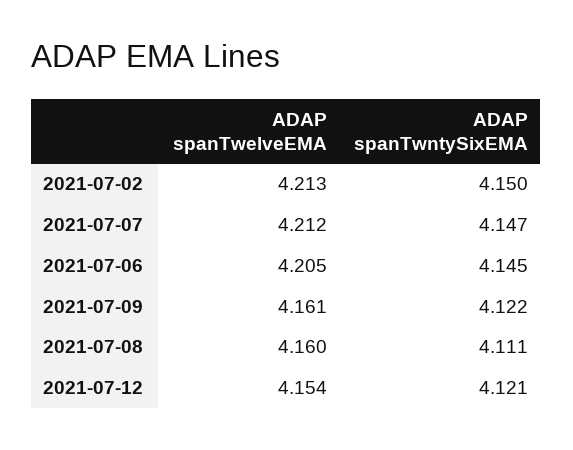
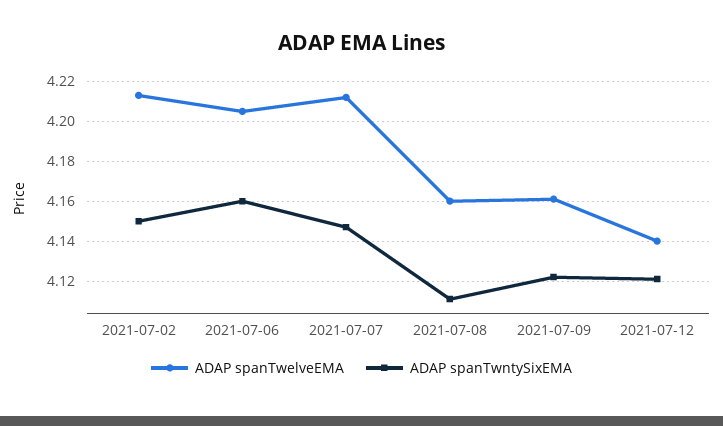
ADAP spanTwntySixEMA, 2021-07-06: 4.145 -> 4.16
ADAP spanTwelveEMA, 2021-07-12: 4.154 -> 4.14

